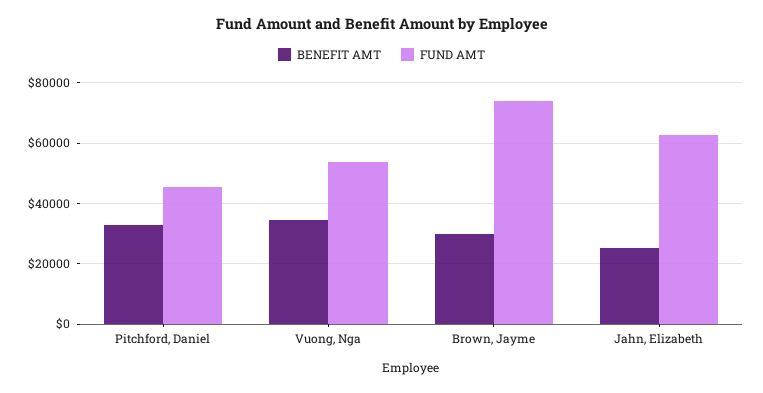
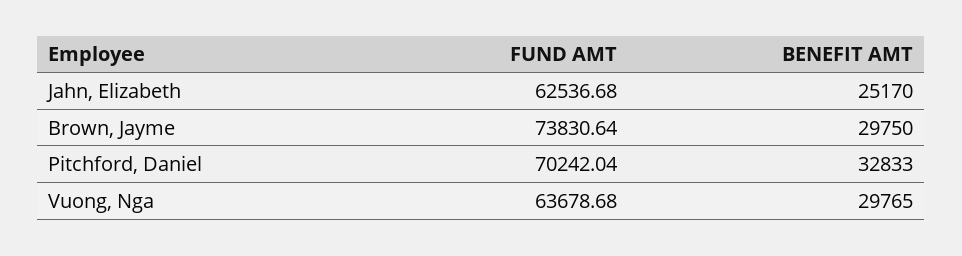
FUND AMT, Pitchford, Daniel: 46000 -> 70242.04
BENEFIT AMT, Vuong, Nga: 34000 -> 29765
FUND AMT, Vuong, Nga: 54000 -> 63678.68

